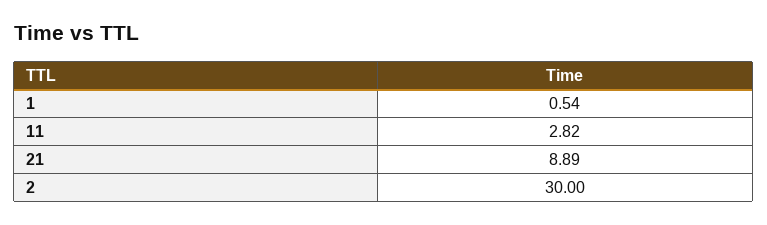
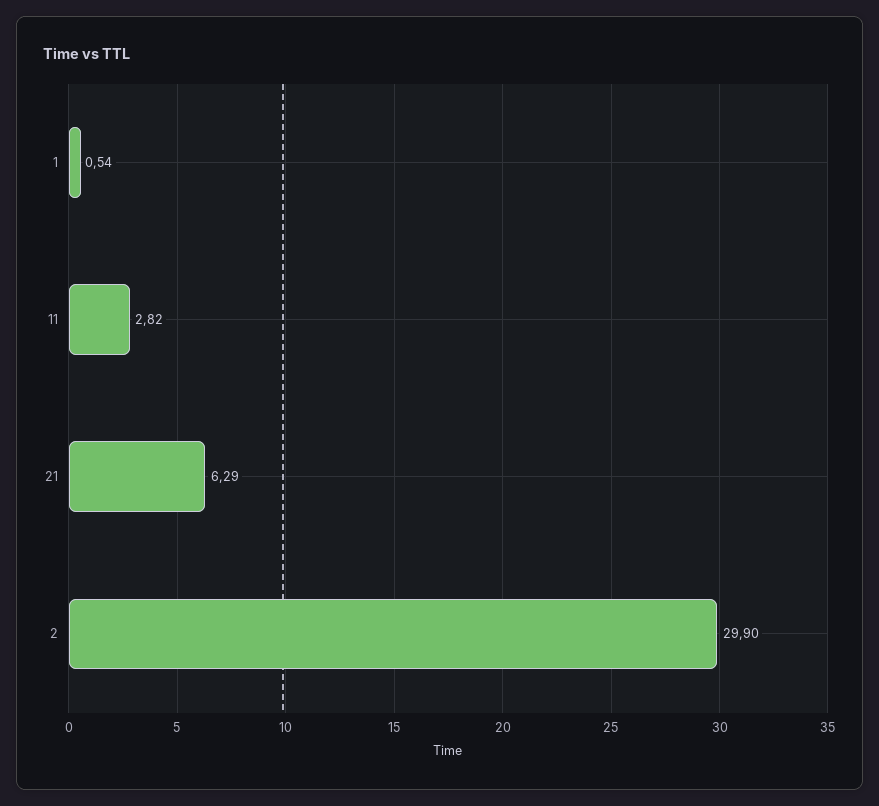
21: 8.89 -> 6.29
2: 30 -> 29.9

